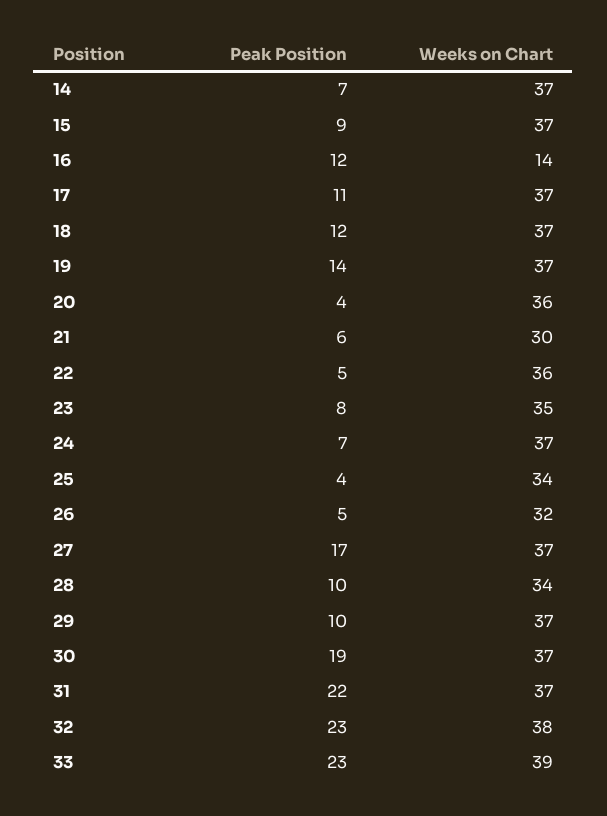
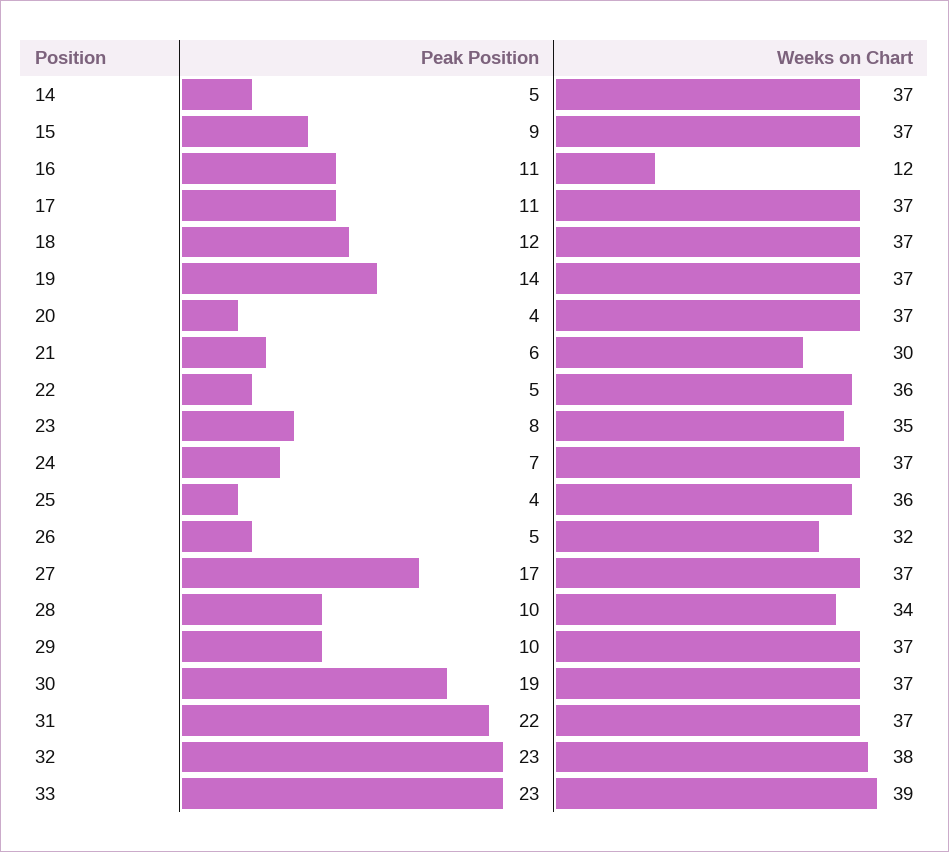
Peak Position, 14: 7 -> 5
Peak Position, 16: 12 -> 11
Weeks on Chart, 16: 14 -> 12
Weeks on Chart, 20: 36 -> 37
Weeks on Chart, 25: 34 -> 36

